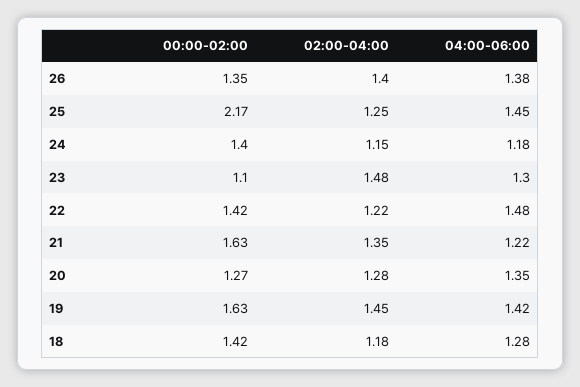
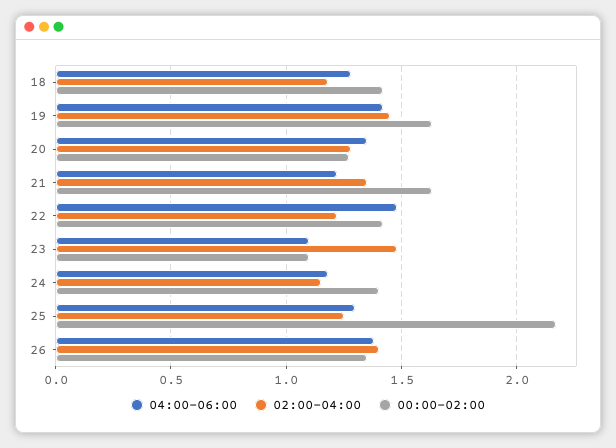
04:00-06:00, 25: 1.45 -> 1.3
04:00-06:00, 23: 1.3 -> 1.1

